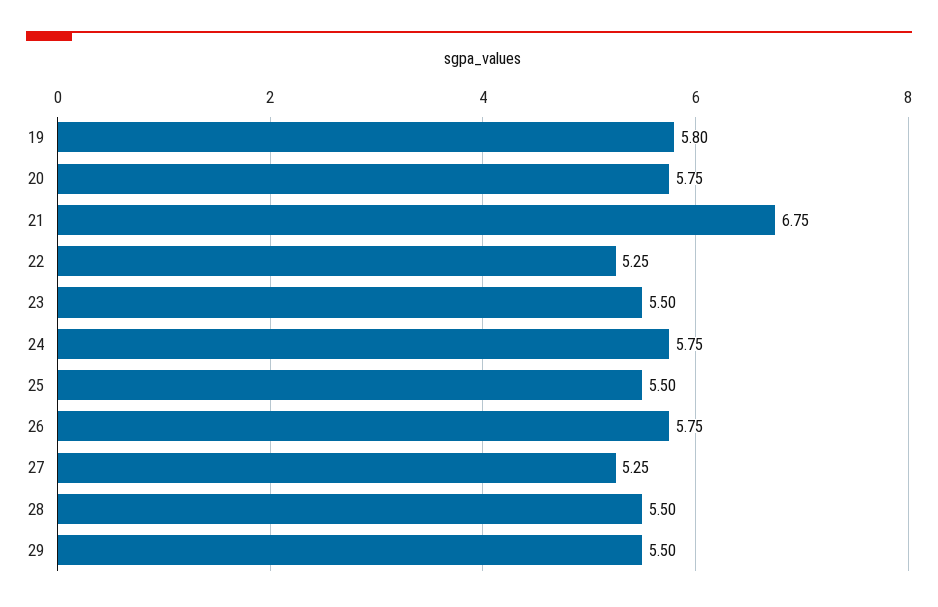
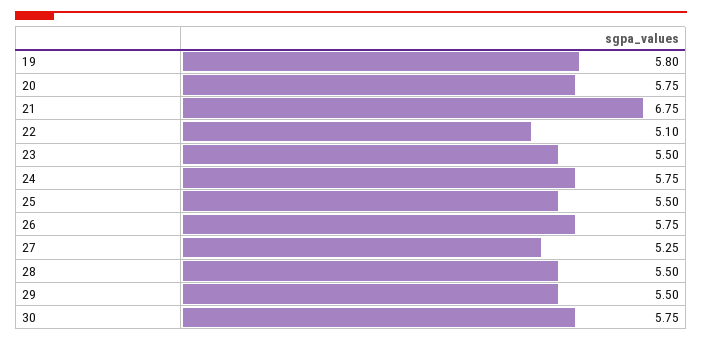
22: 5.25 -> 5.1
30: none -> 5.75

